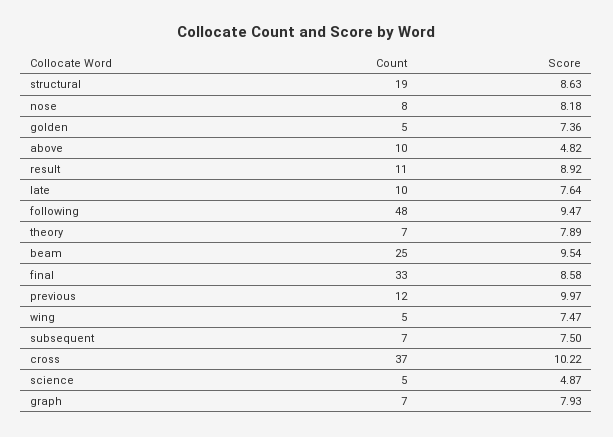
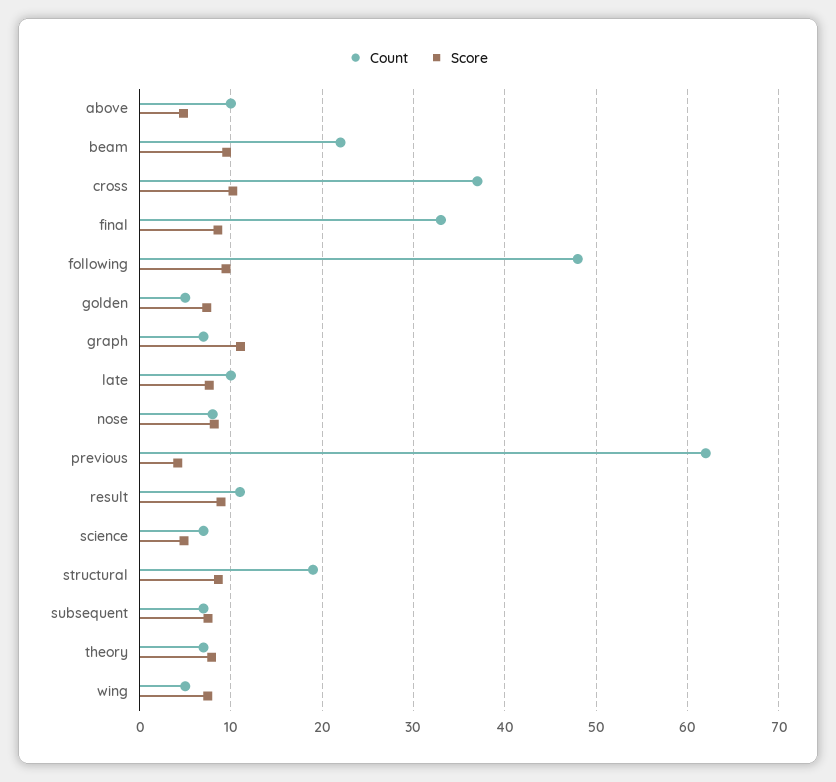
Count, beam: 25 -> 22
Count, previous: 12 -> 62
Score, previous: 9.97 -> 4
Count, science: 5 -> 7
Score, graph: 7.93 -> 11

